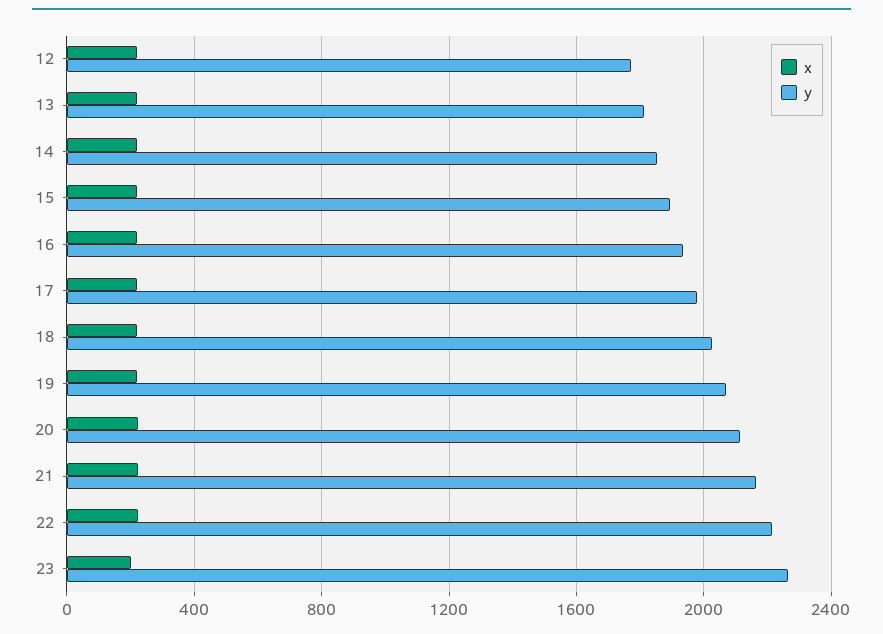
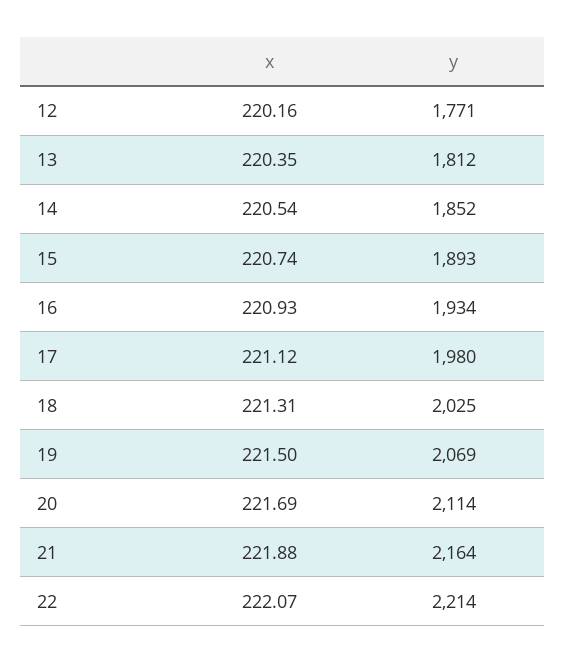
x, 23: 200 -> none
y, 23: 2250 -> none

